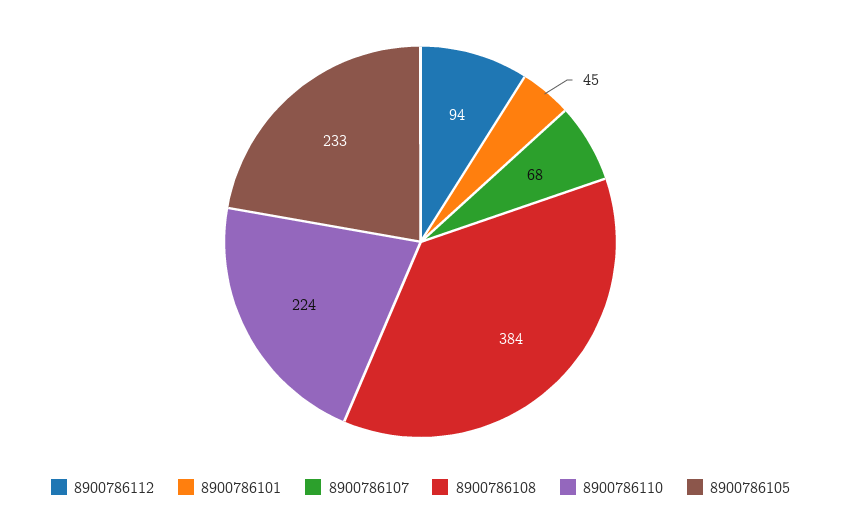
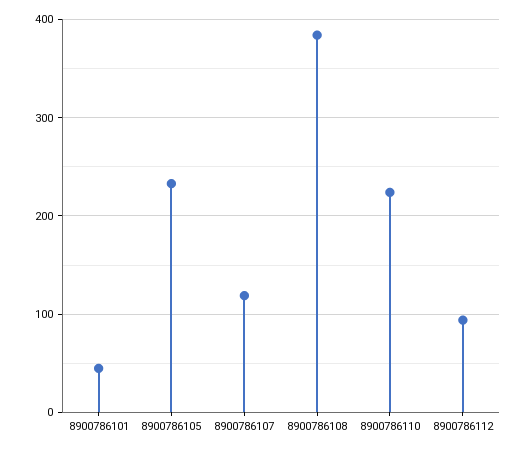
8900786107: 68 -> 120

